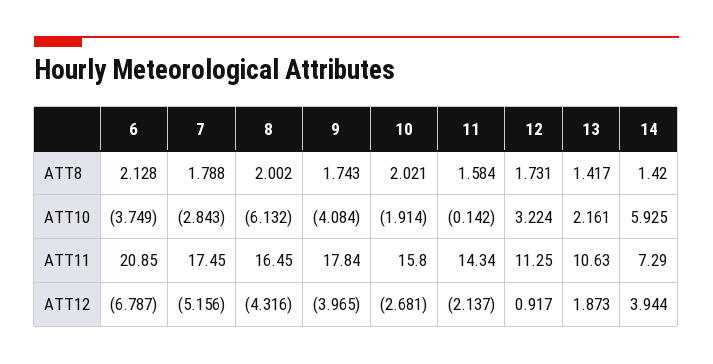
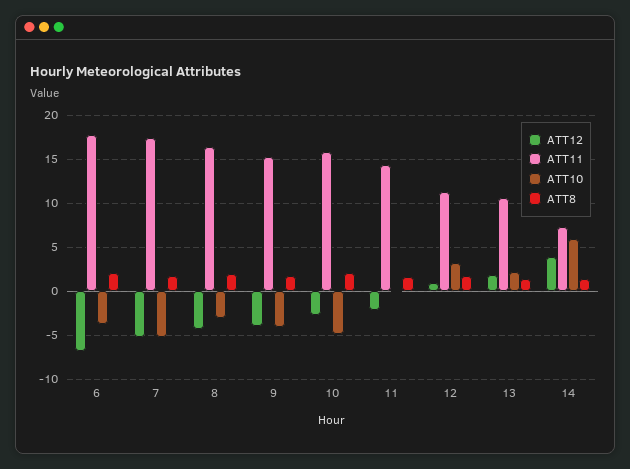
ATT10, 7: -2.843 -> -5
ATT10, 8: -6.132 -> -3
ATT10, 10: -1.914 -> -5
ATT11, 6: 20.85 -> 18
ATT11, 9: 17.84 -> 15

